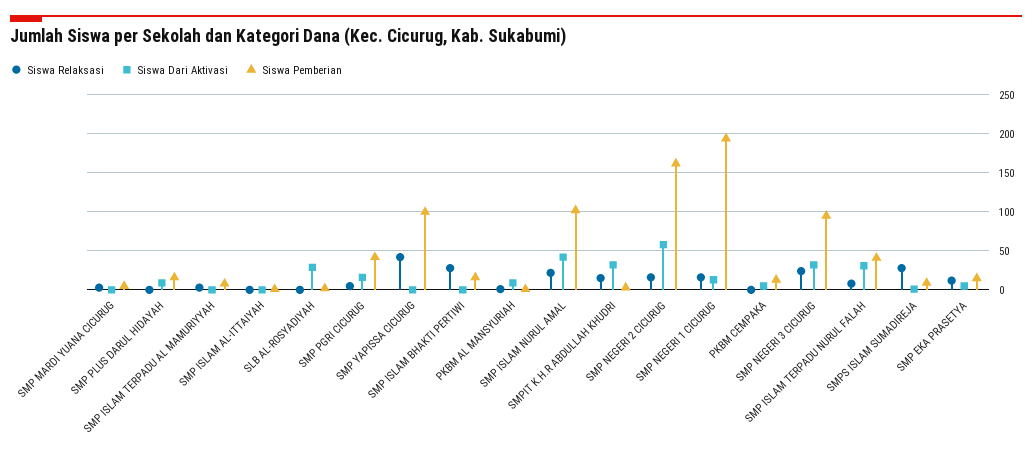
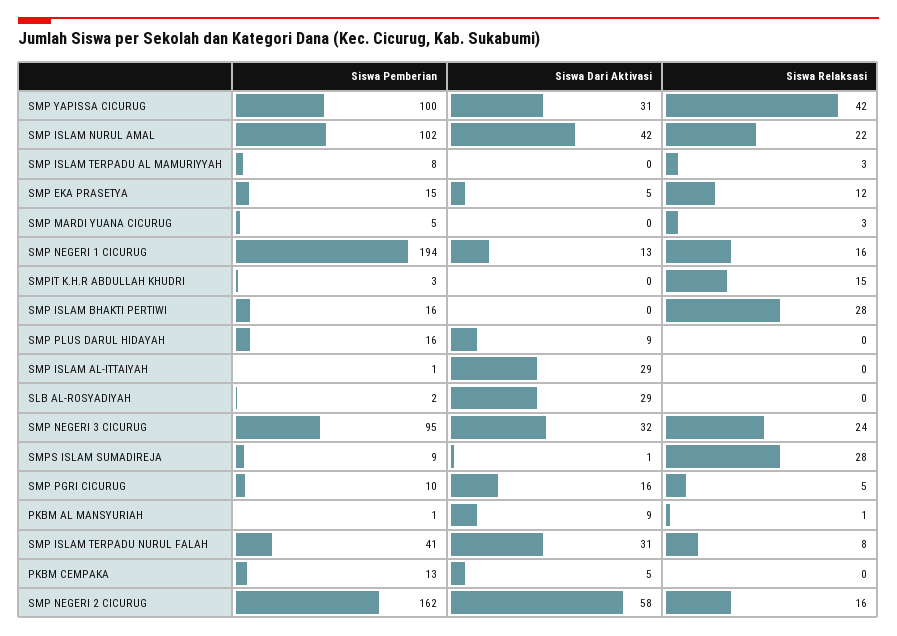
Siswa Dari Aktivasi, SMP ISLAM AL-ITTAIYAH: 0 -> 29
Siswa Pemberian, SMP PGRI CICURUG: 40 -> 10
Siswa Dari Aktivasi, SMP YAPISSA CICURUG: 0 -> 31
Siswa Dari Aktivasi, SMPIT K.H.R ABDULLAH KHUDRI: 30 -> 0

